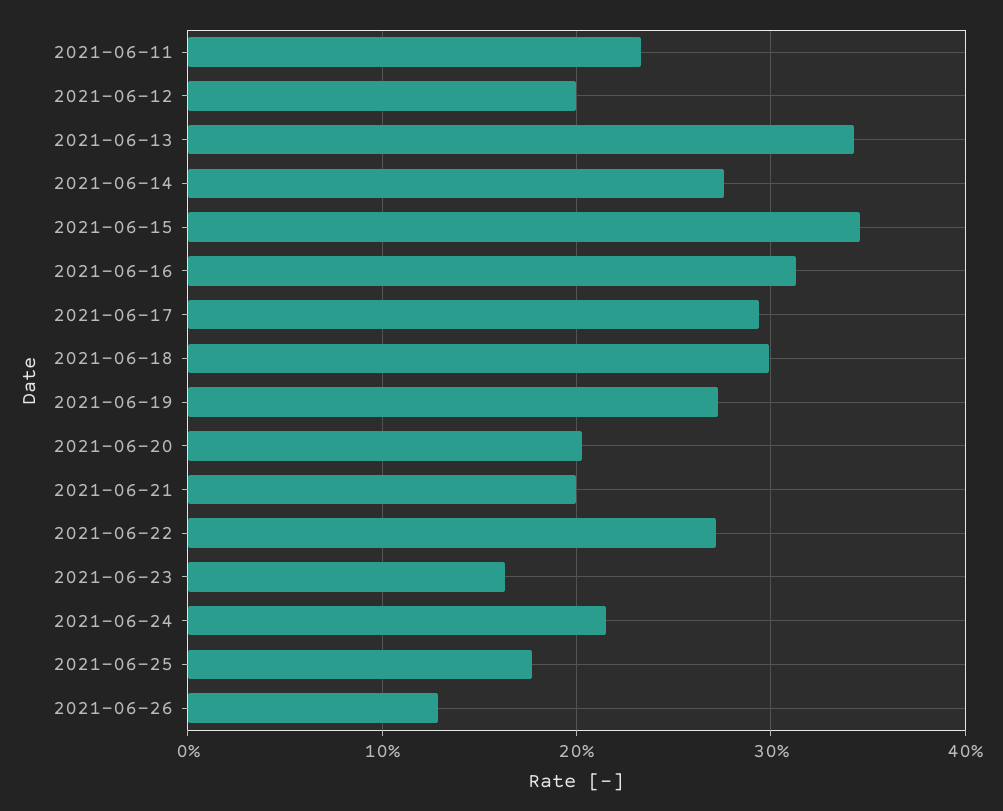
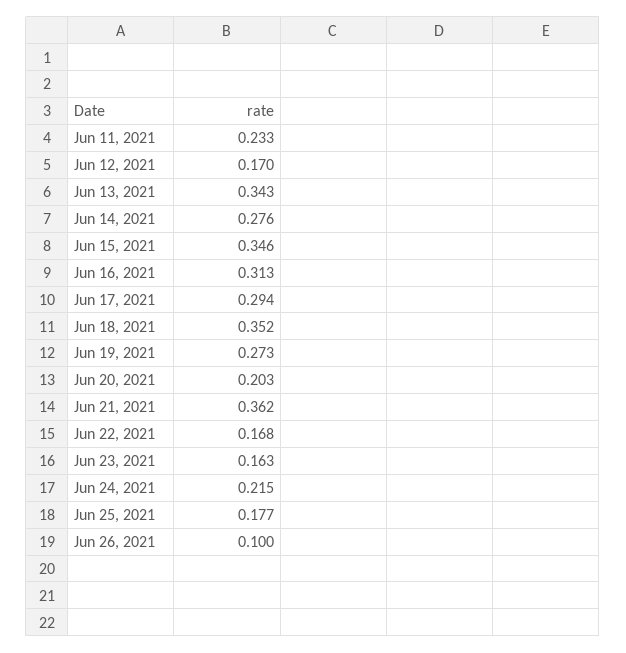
2021-06-12: 0.2 -> 0.17
2021-06-18: 0.3 -> 0.352
2021-06-21: 0.2 -> 0.362
2021-06-22: 0.27 -> 0.168
2021-06-26: 0.13 -> 0.1

